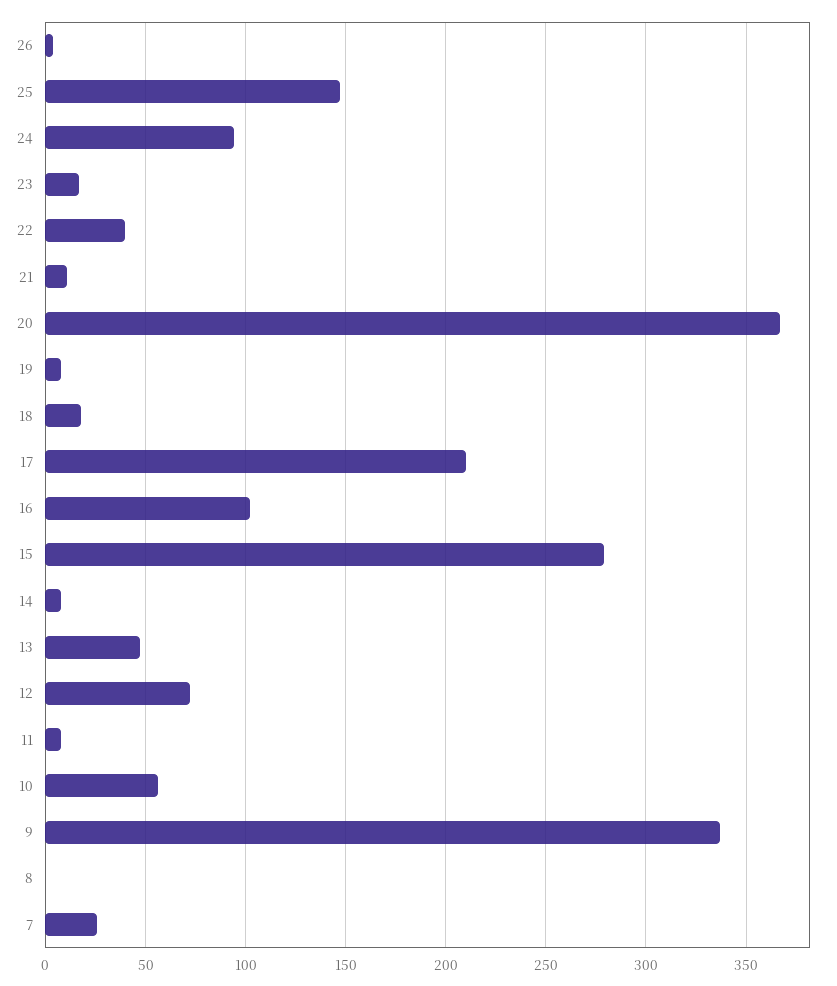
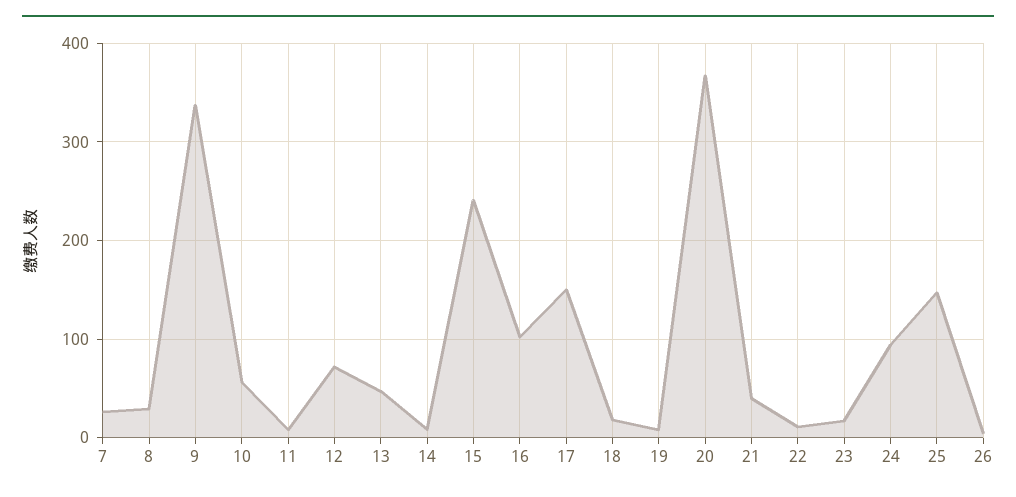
22: 40 -> 10
21: 10 -> 40
17: 210 -> 150
15: 280 -> 240
8: 0 -> 30

